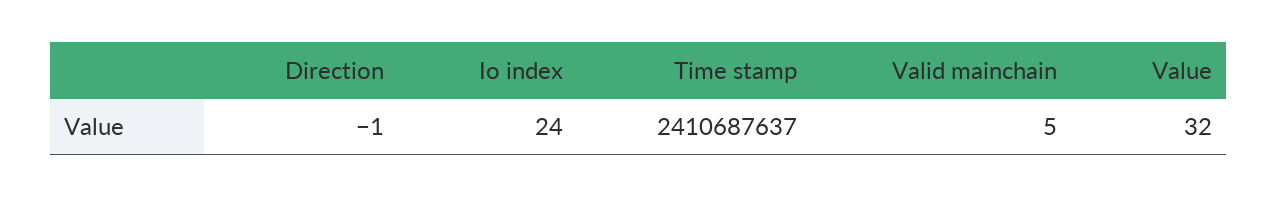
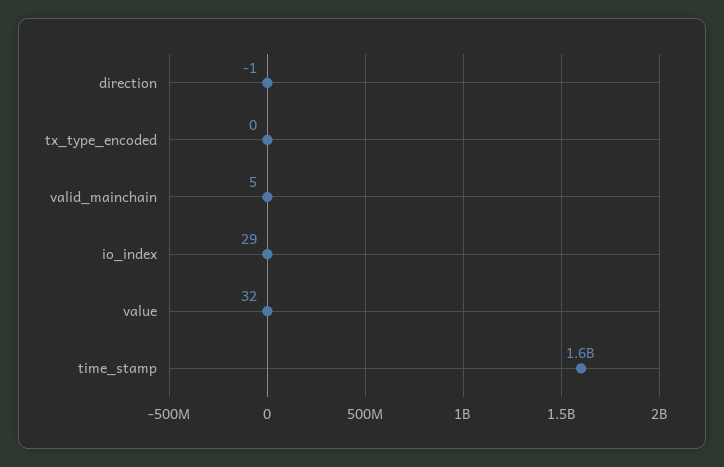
Io index: 24 -> 29
Time stamp: 2410687637 -> 1600000000
tx_type_encoded: none -> 0

